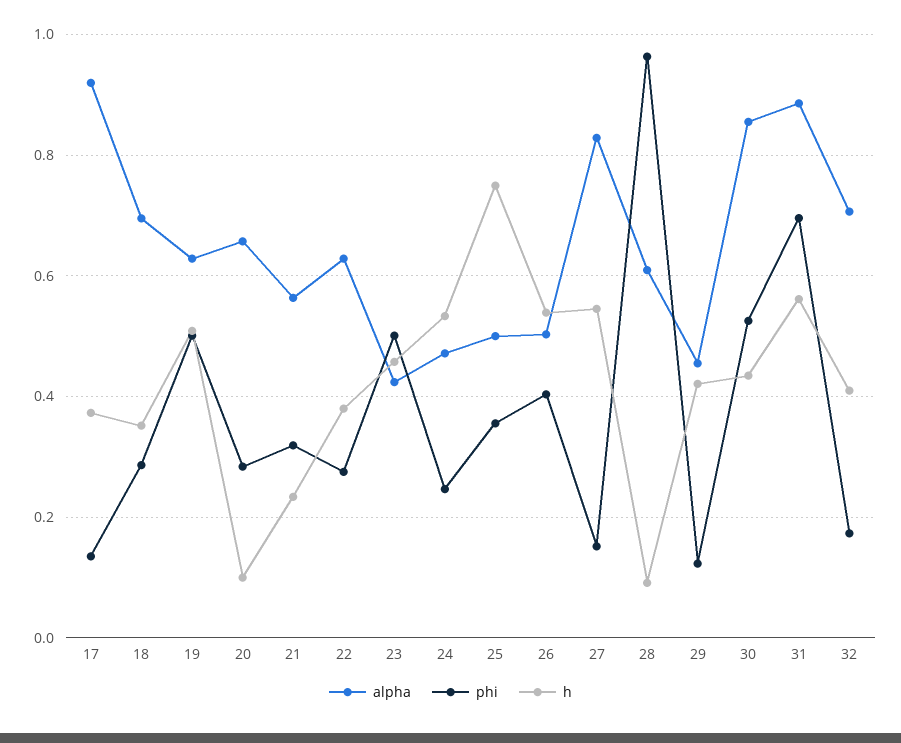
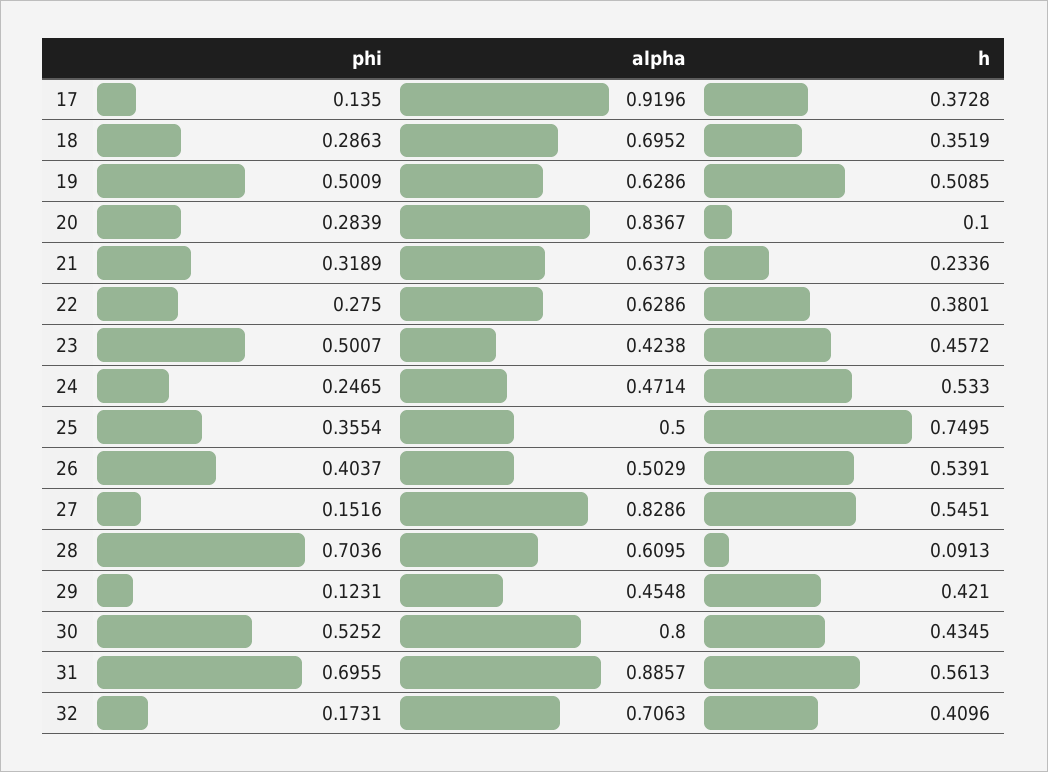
alpha, 20: 0.66 -> 0.8367
alpha, 21: 0.56 -> 0.6373
phi, 28: 0.96 -> 0.7036
alpha, 30: 0.86 -> 0.8

